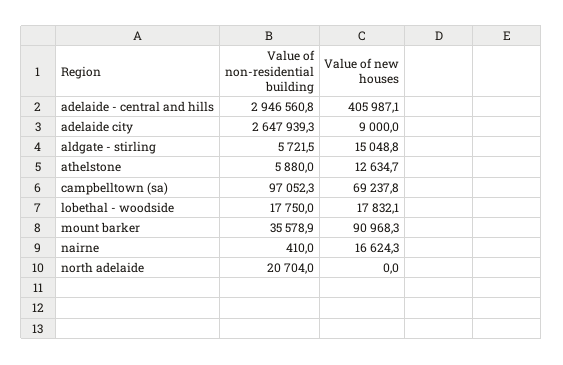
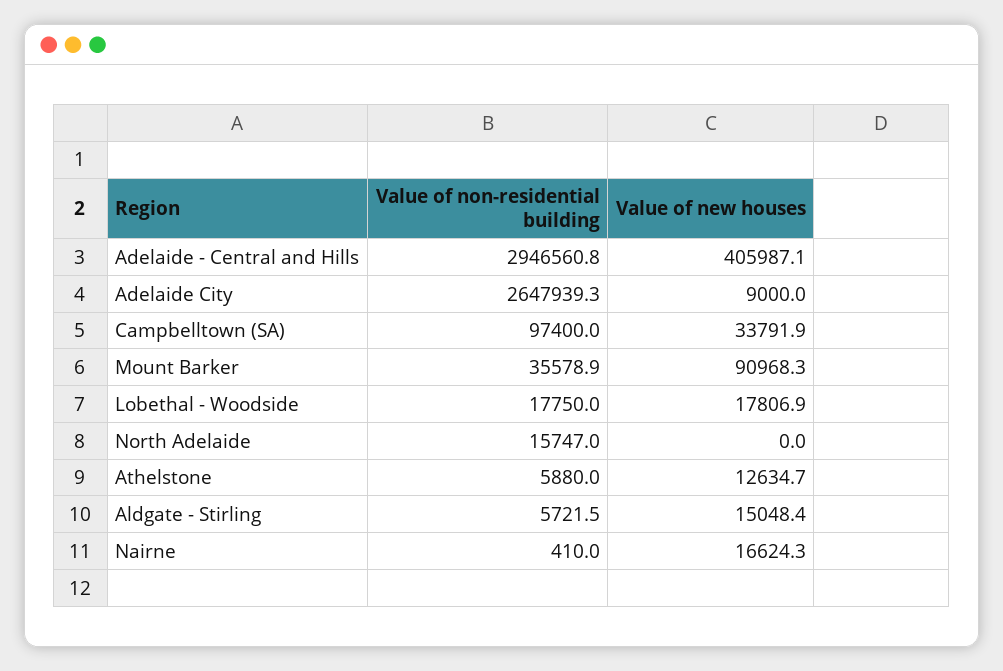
Value of new houses, aldgate - stirling: 15048.8 -> 15048.4
Value of non-residential building, campbelltown (sa): 97052.3 -> 97400
Value of new houses, campbelltown (sa): 69237.8 -> 33791.9
Value of new houses, lobethal - woodside: 17832.1 -> 17806.9
Value of non-residential building, north adelaide: 20704 -> 15747

